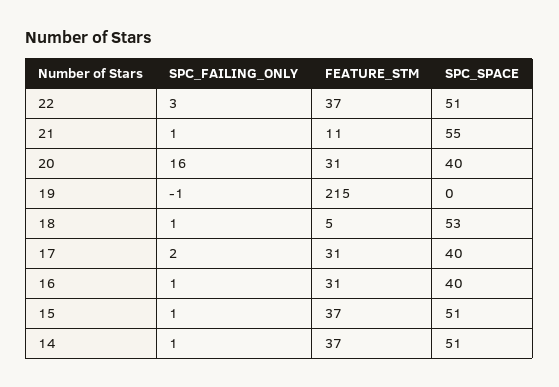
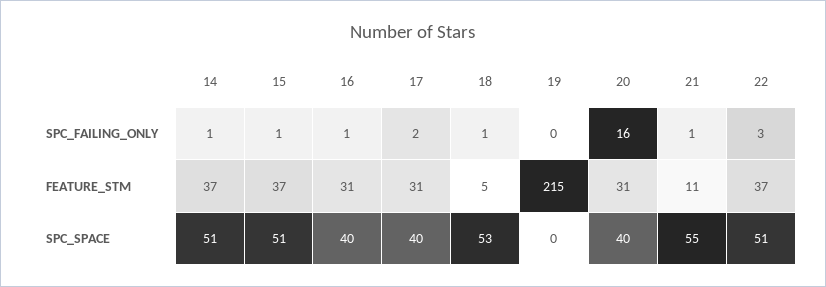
SPC_FAILING_ONLY, 19: -1 -> 0

